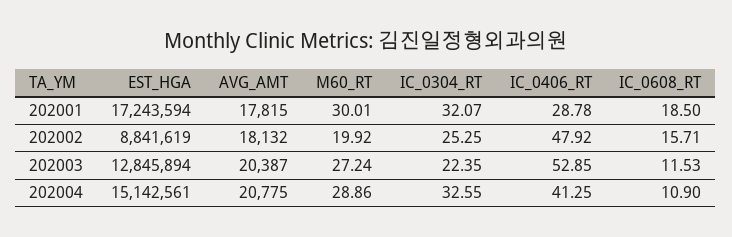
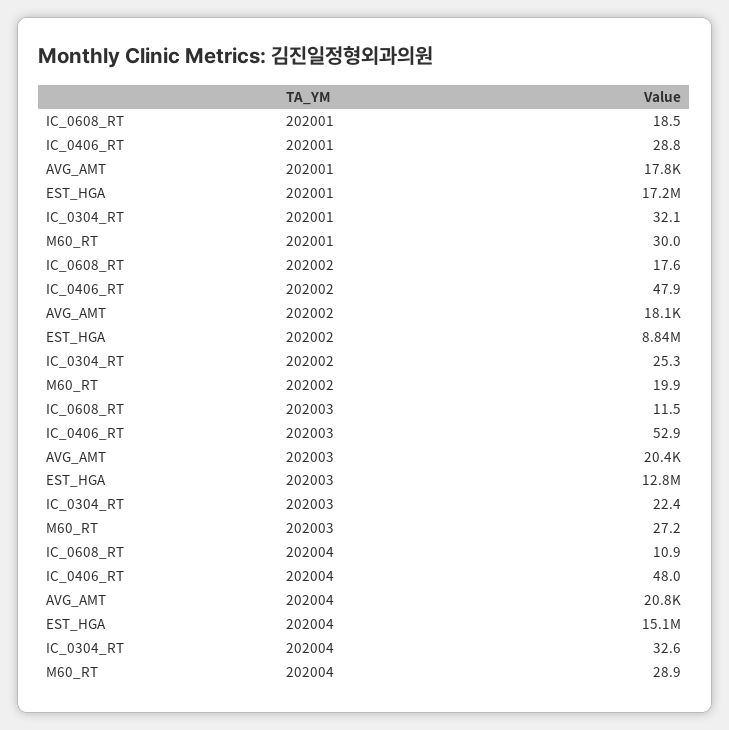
IC_0608_RT, 202002: 15.71 -> 17.6
IC_0406_RT, 202004: 41.25 -> 48

